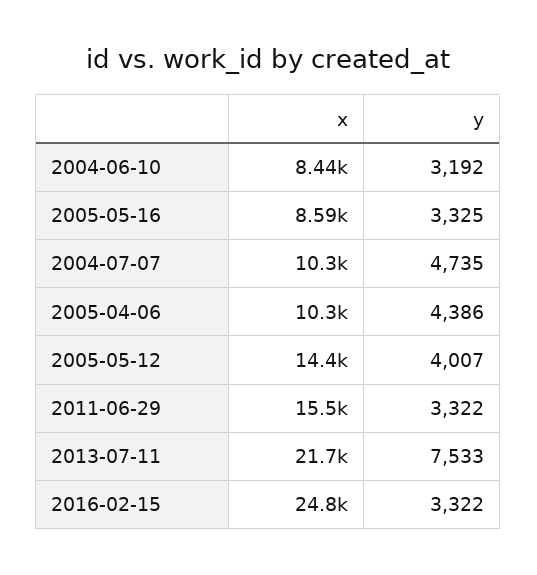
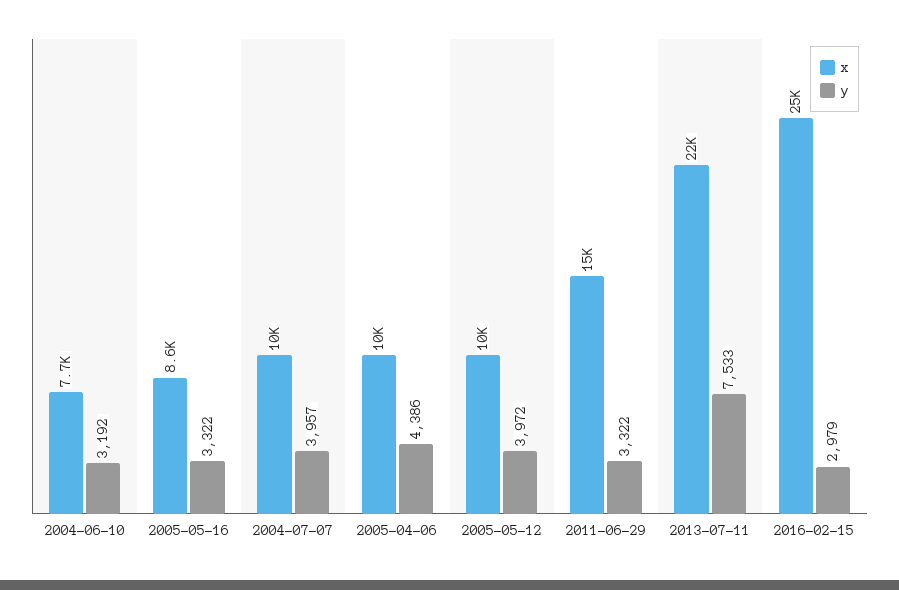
x, 2004-06-10: 8440 -> 7700
y, 2005-05-16: 3325 -> 3322
y, 2004-07-07: 4735 -> 3957
x, 2005-05-12: 14400 -> 10000
y, 2005-05-12: 4007 -> 3972
y, 2016-02-15: 3322 -> 2979

